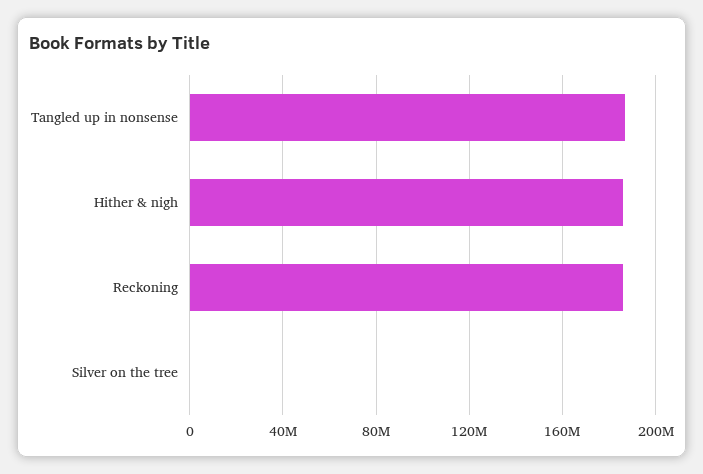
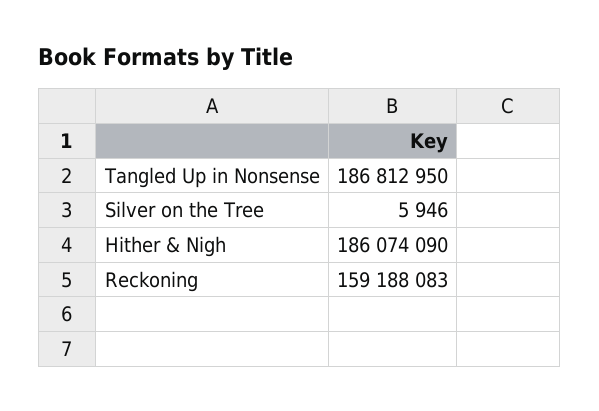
Reckoning: 185000000 -> 159188083

